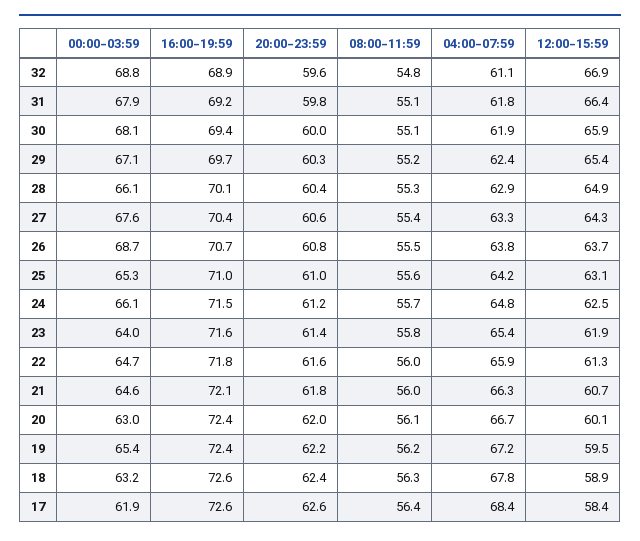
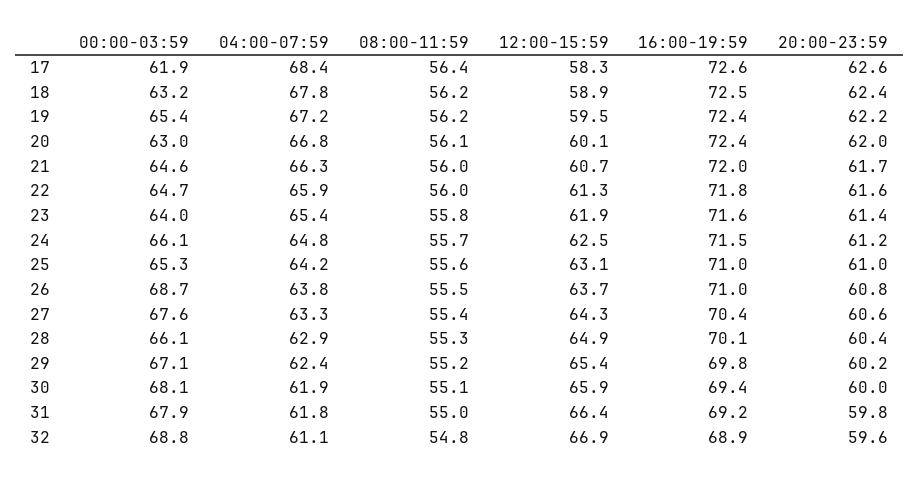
08:00-11:59, 31: 55.1 -> 55
16:00-19:59, 29: 69.7 -> 69.8
20:00-23:59, 29: 60.3 -> 60.2
16:00-19:59, 26: 70.7 -> 71
16:00-19:59, 21: 72.1 -> 72
20:00-23:59, 21: 61.8 -> 61.7
04:00-07:59, 20: 66.7 -> 66.8
16:00-19:59, 18: 72.6 -> 72.5
08:00-11:59, 18: 56.3 -> 56.2
12:00-15:59, 17: 58.4 -> 58.3

